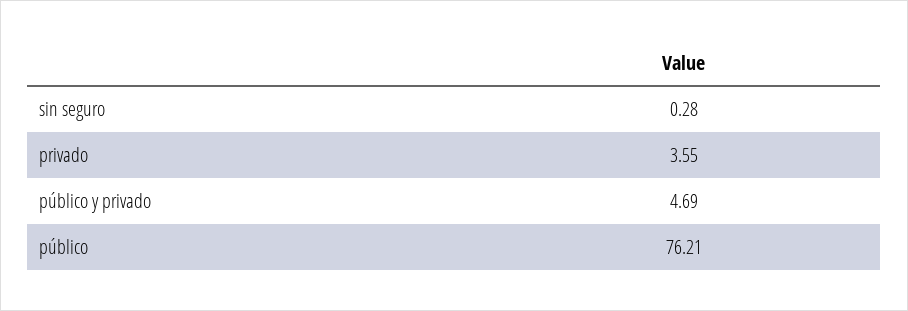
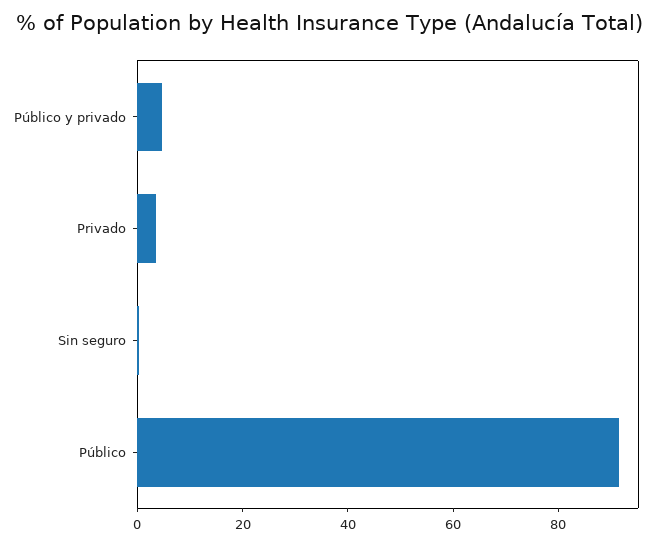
público: 76.21 -> 90

